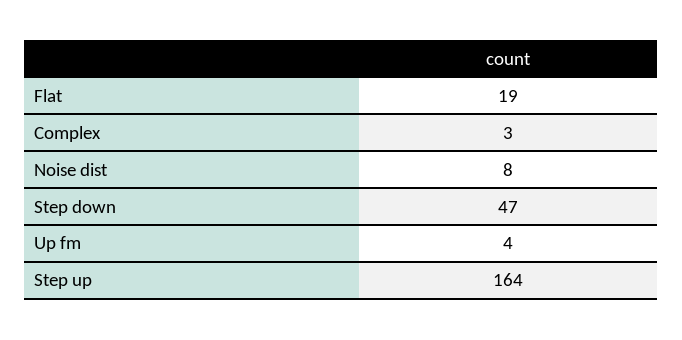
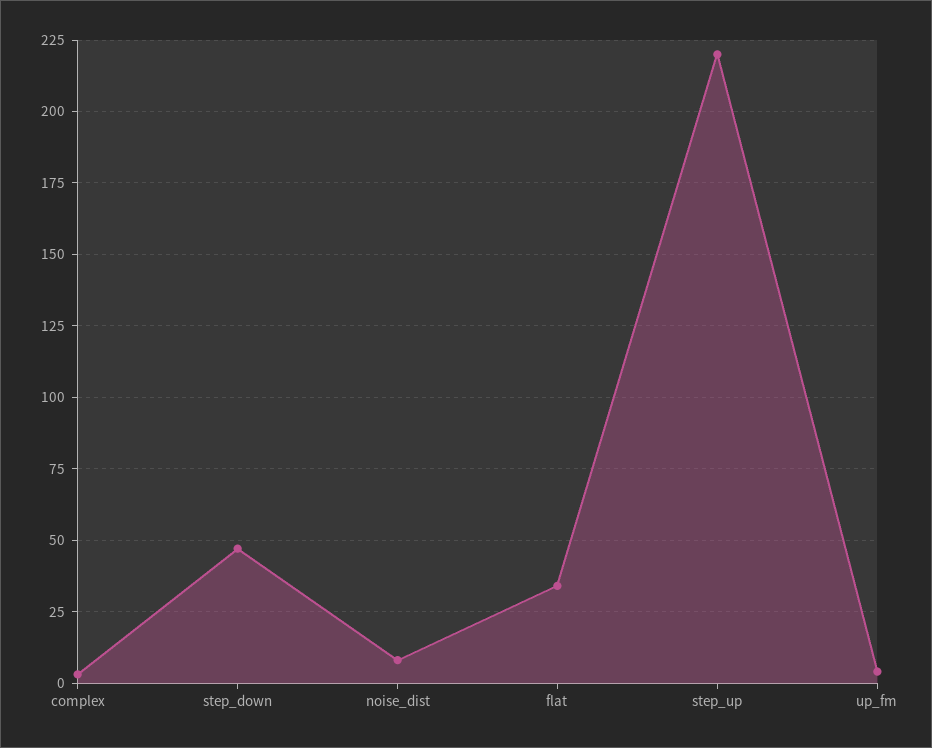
Flat: 19 -> 35
Step up: 164 -> 220

